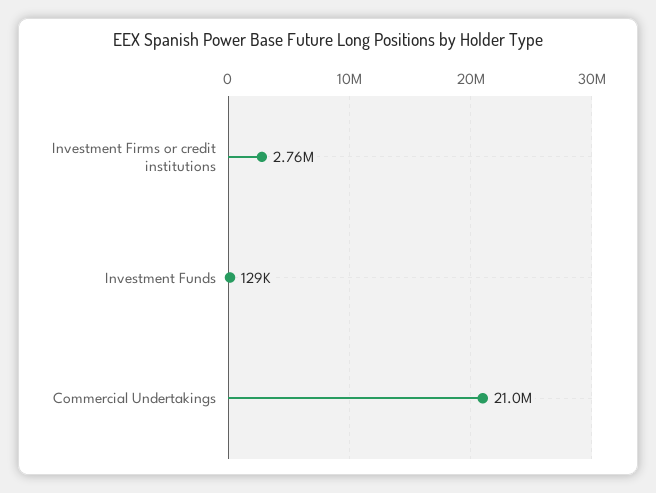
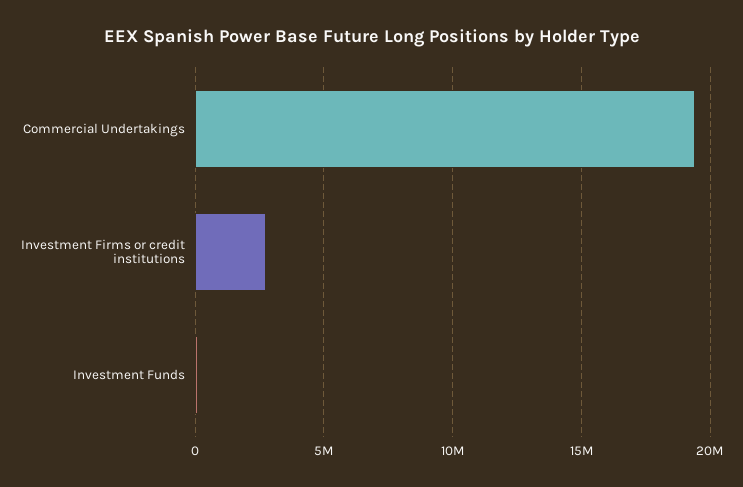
Commercial Undertakings: 21000000 -> 19500000

